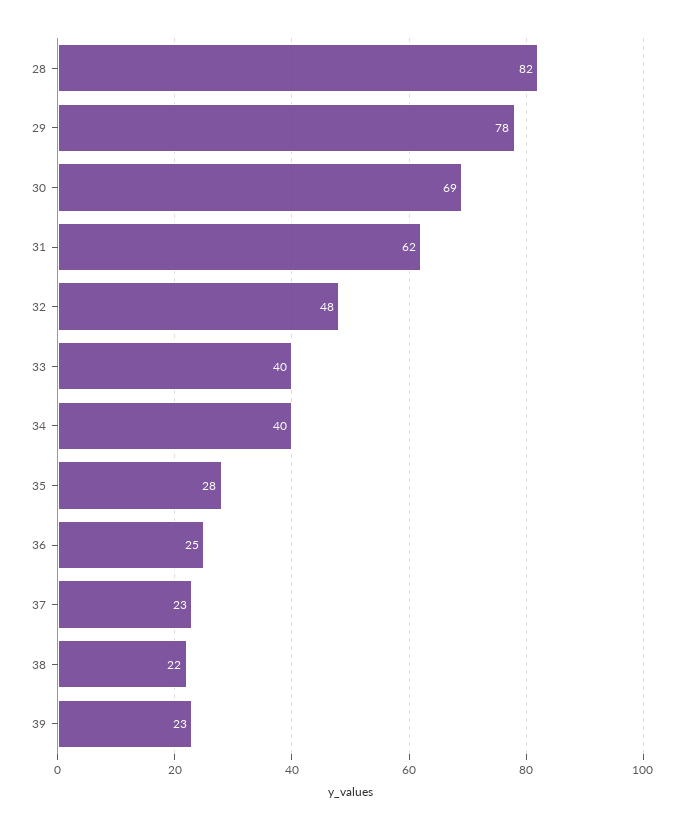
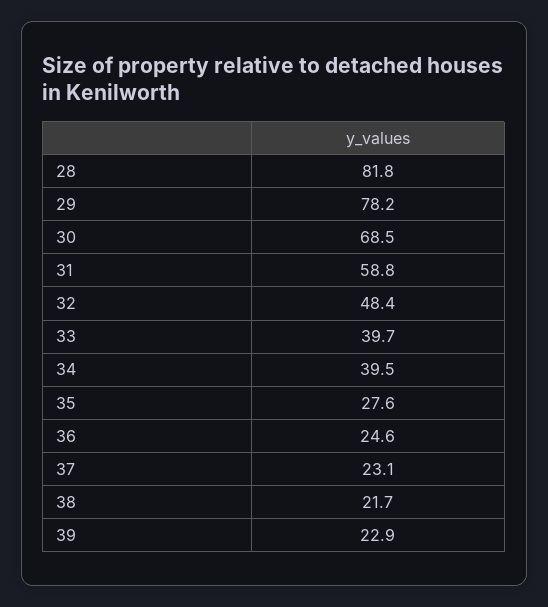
31: 62 -> 58.8

